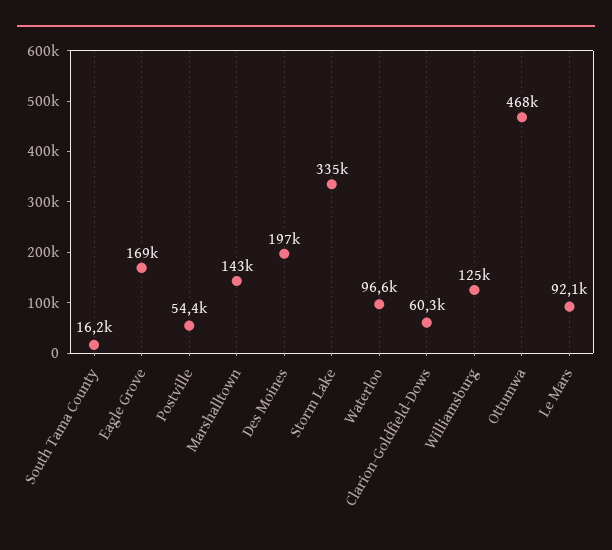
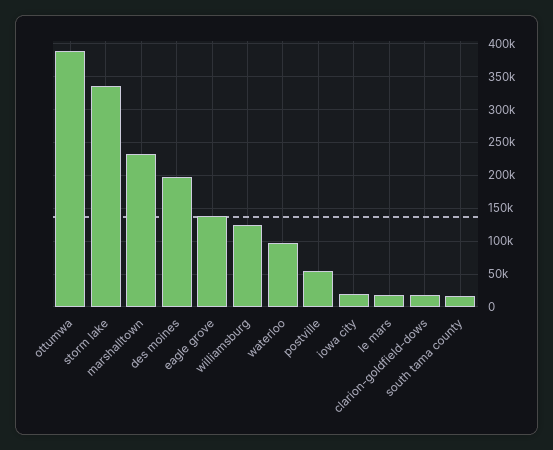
Eagle Grove: 169000 -> 140000
Marshalltown: 143000 -> 230000
Clarion-Goldfield-Dows: 60300 -> 20000
Ottumwa: 468000 -> 390000
Le Mars: 92100 -> 20000
iowa city: none -> 20000

